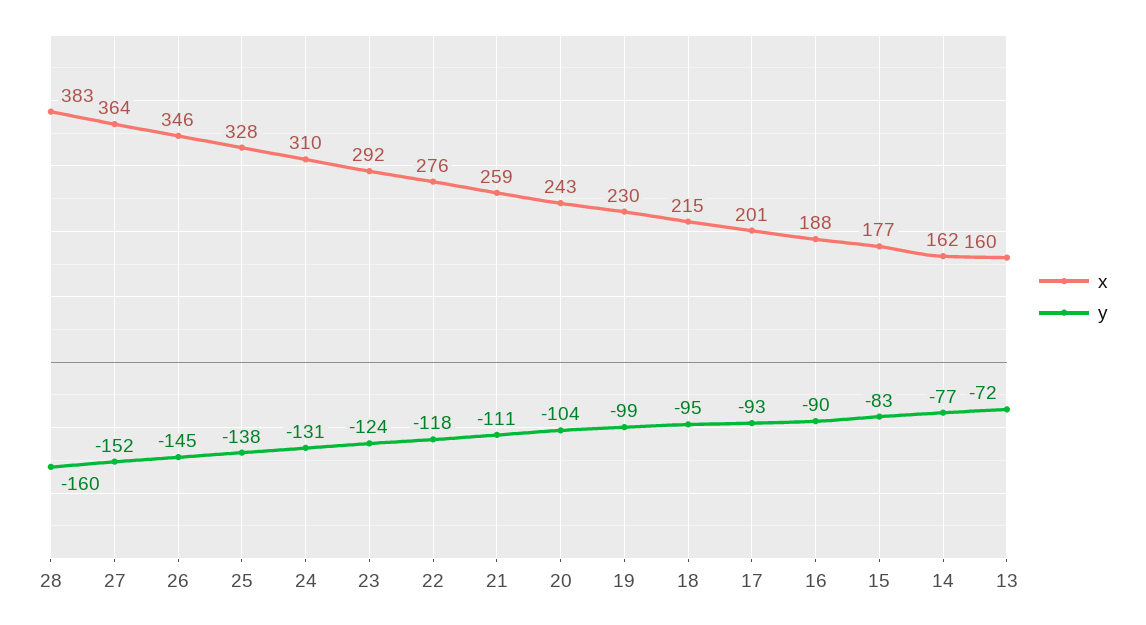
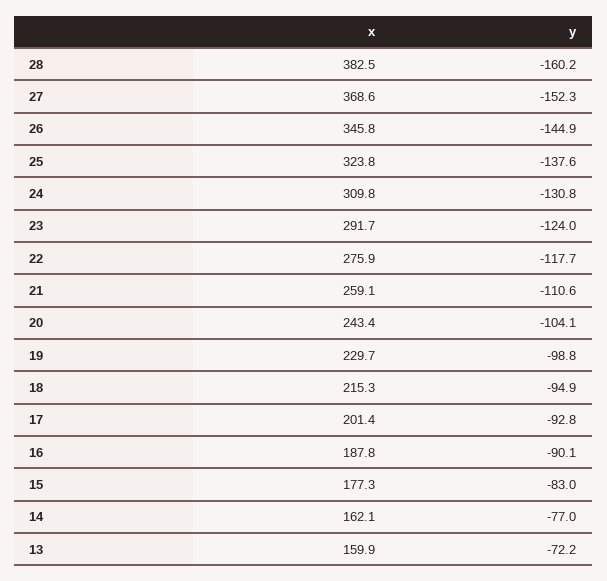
x, 27: 364 -> 368.6
x, 25: 328 -> 323.8

